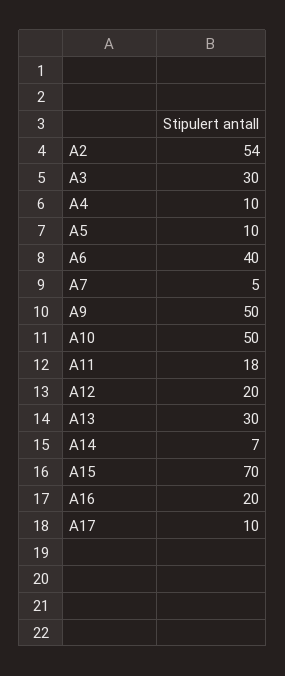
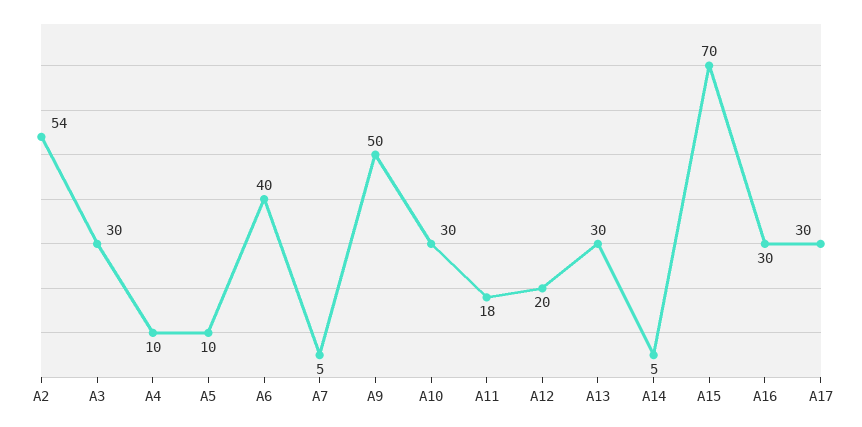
A10: 50 -> 30
A14: 7 -> 5
A16: 20 -> 30
A17: 10 -> 30

